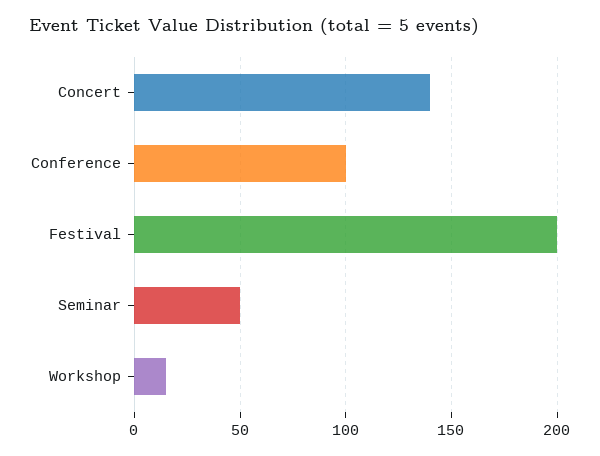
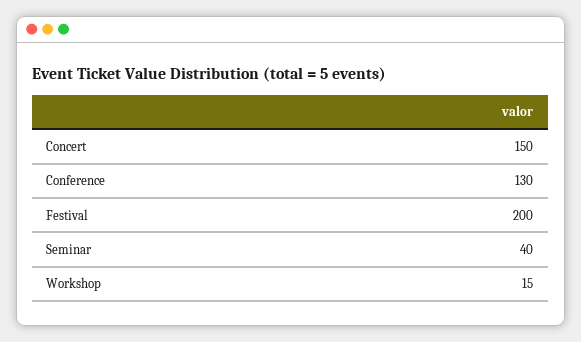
Concert: 140 -> 150
Conference: 100 -> 130
Seminar: 50 -> 40

